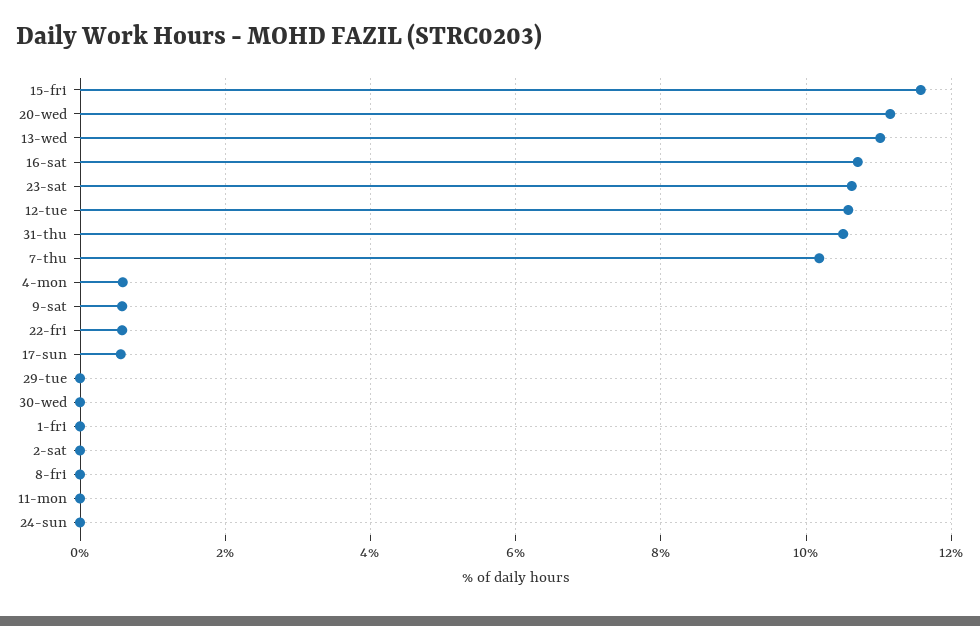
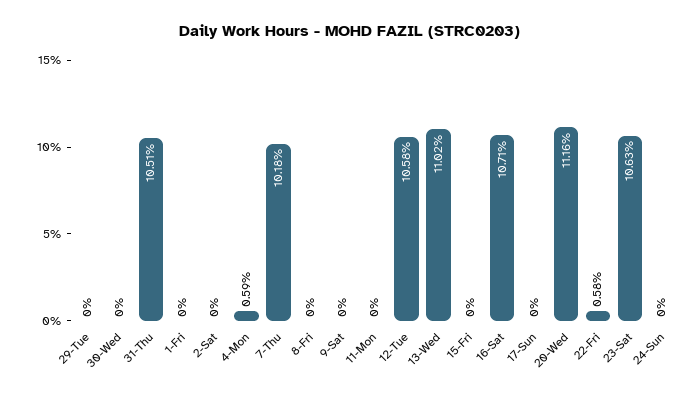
15-fri: 11.6 -> 0
9-sat: 0.6 -> 0
17-sun: 0.6 -> 0

